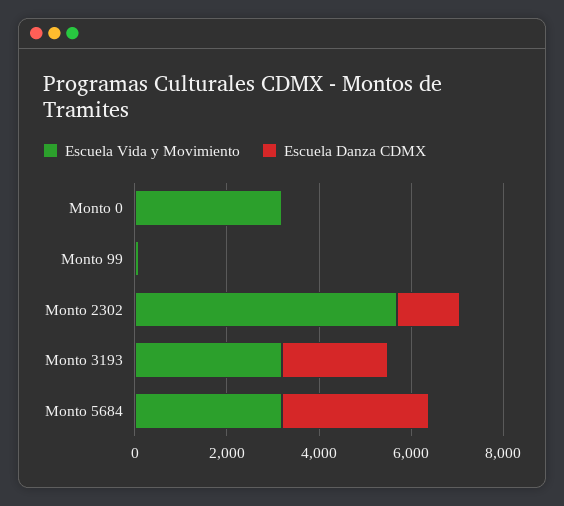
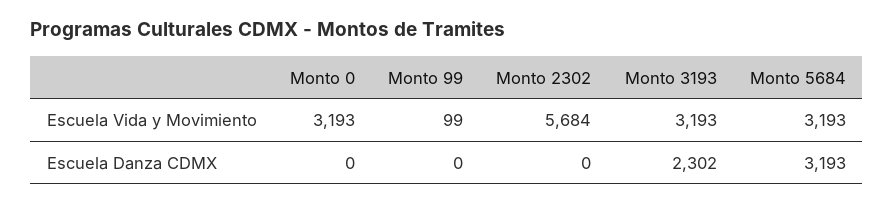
Escuela Danza CDMX, Monto 2302: 1500 -> 0

